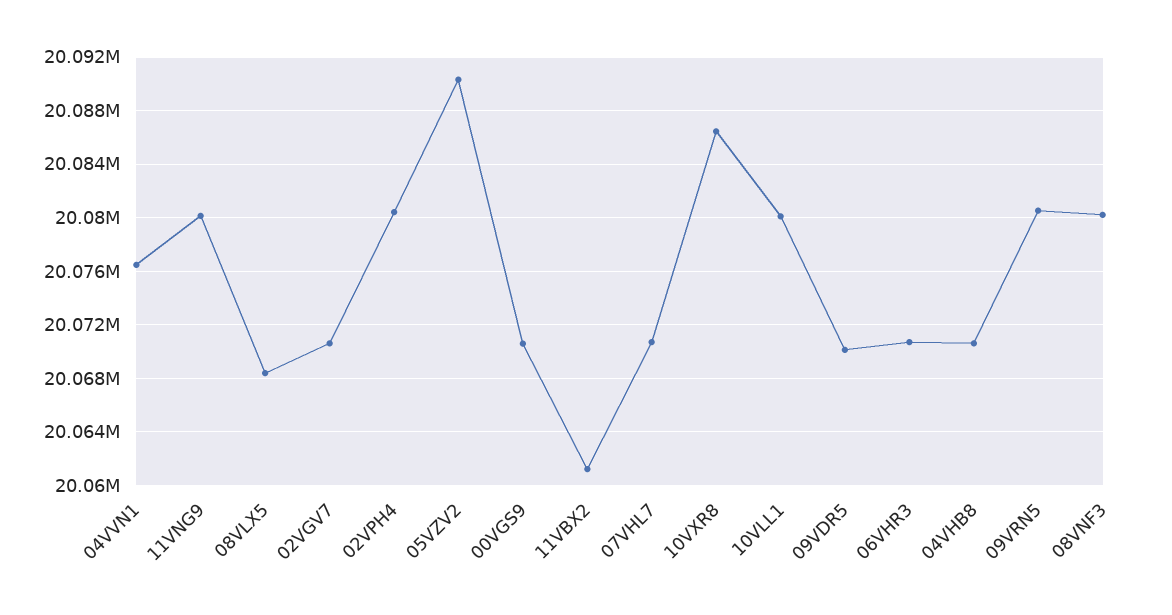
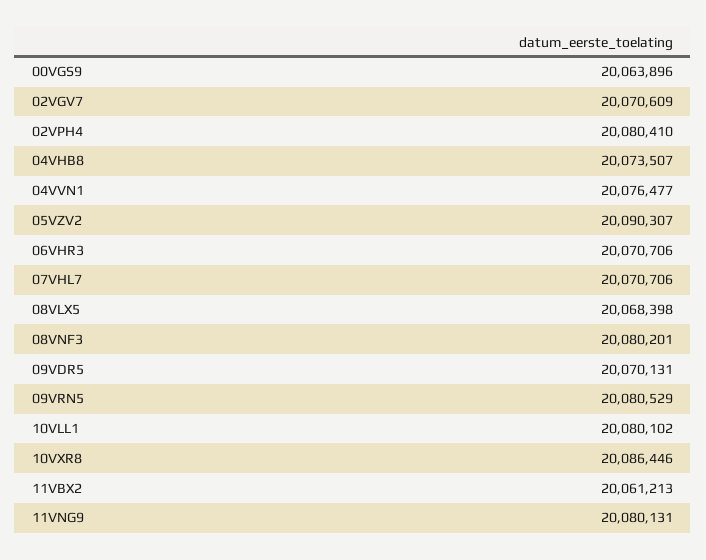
00VGS9: 20070500 -> 20063896
04VHB8: 20070500 -> 20073507

